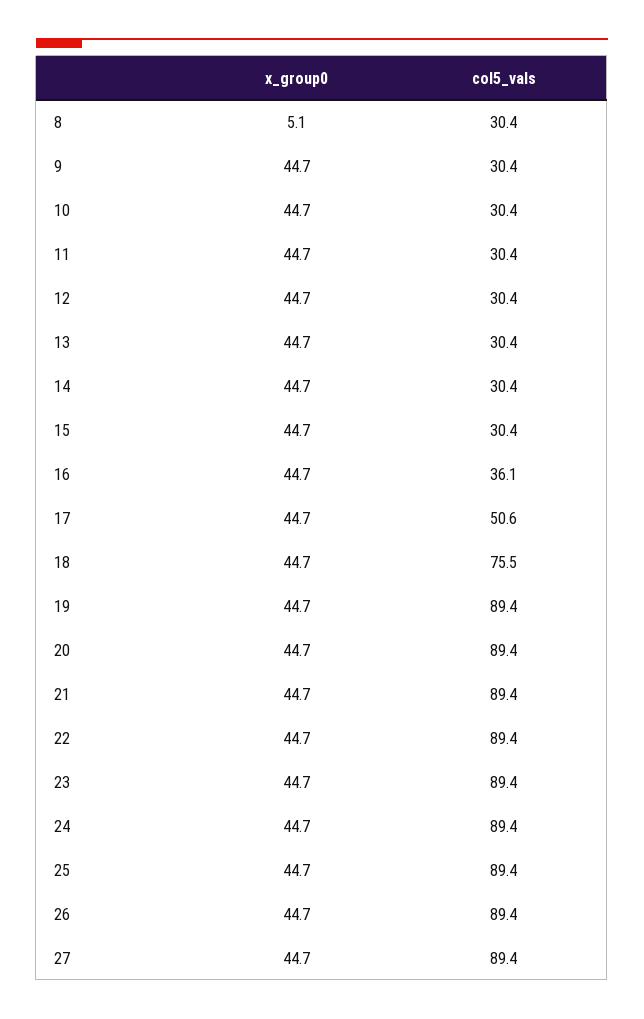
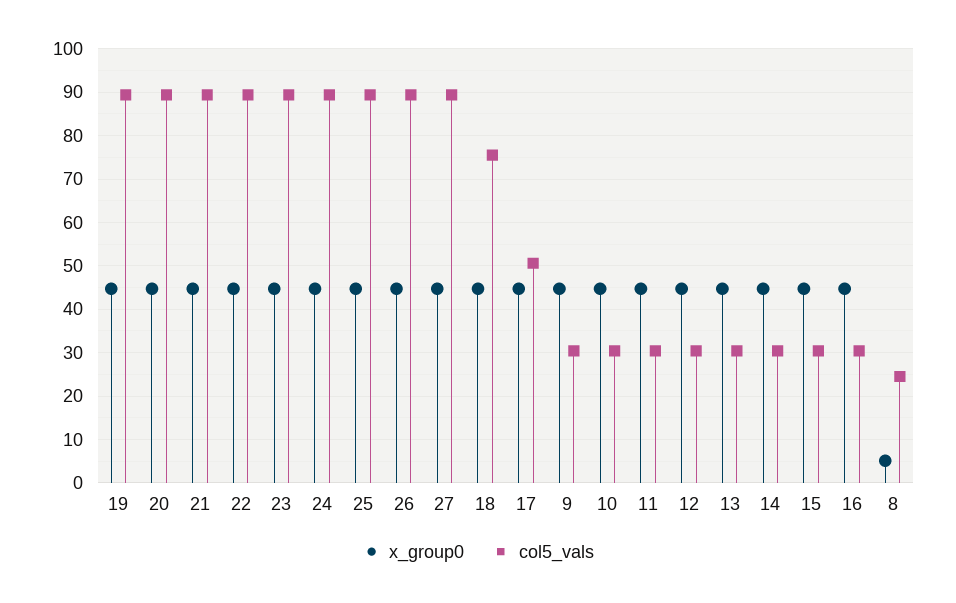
col5_vals, 8: 30.4 -> 24
col5_vals, 16: 36.1 -> 30

